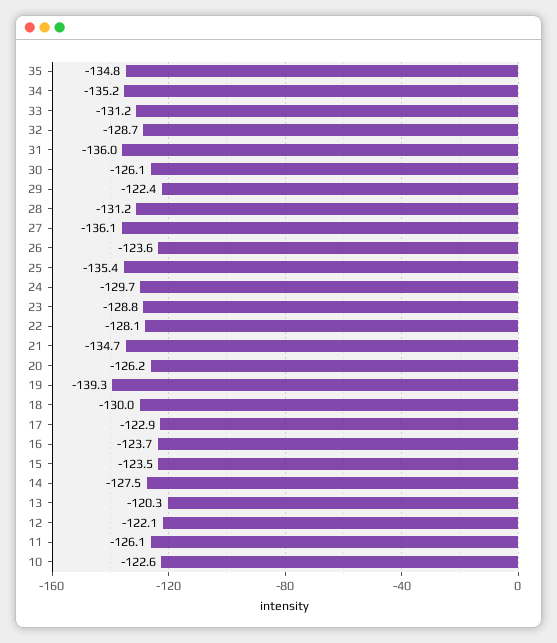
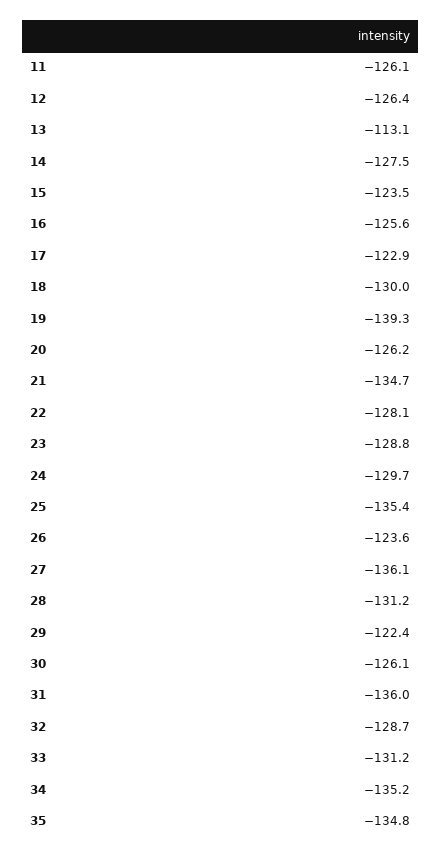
16: -123.7 -> -125.6
13: -120.3 -> -113.1
12: -122.1 -> -126.4
10: -122.6 -> none

